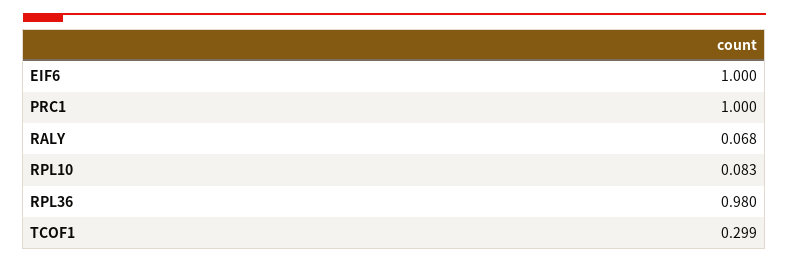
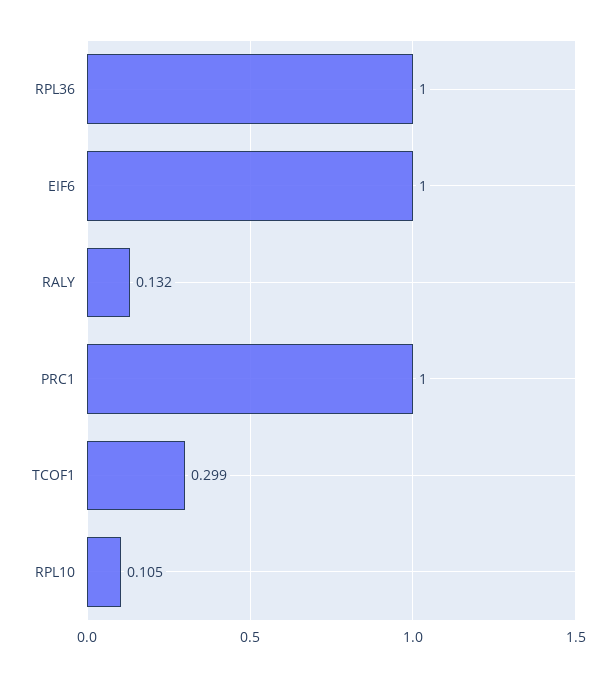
RALY: 0.068 -> 0.132
RPL10: 0.083 -> 0.105
RPL36: 0.98 -> 1

